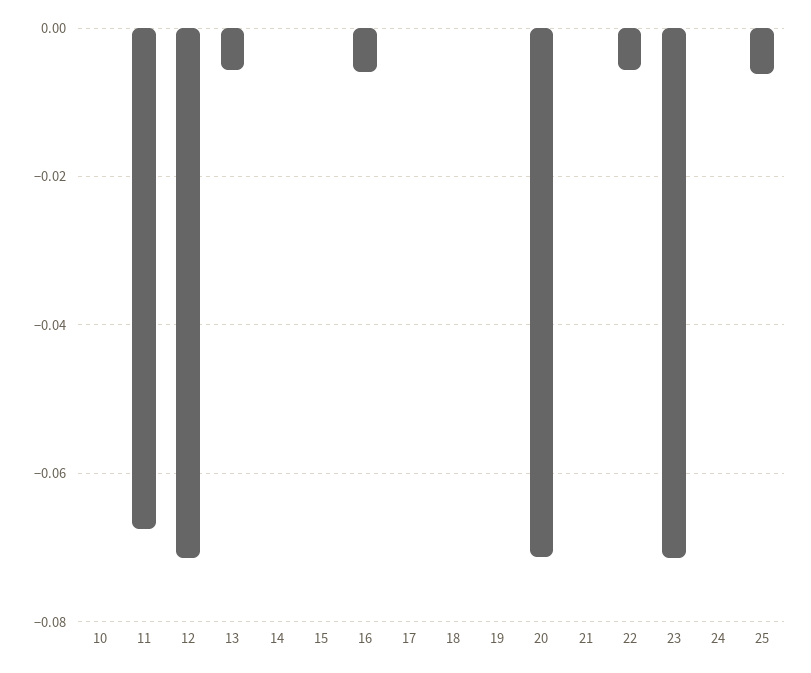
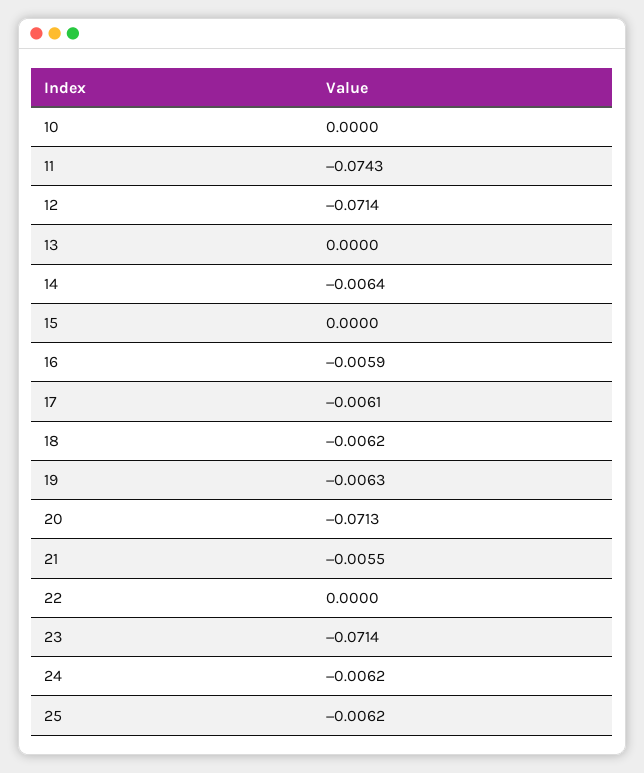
11: -0.068 -> -0.0743
13: -0.006 -> 0
14: 0 -> -0.0064
17: 0 -> -0.0061
18: 0 -> -0.0062
19: 0 -> -0.0063
21: 0 -> -0.0055
22: -0.006 -> 0
24: 0 -> -0.0062

